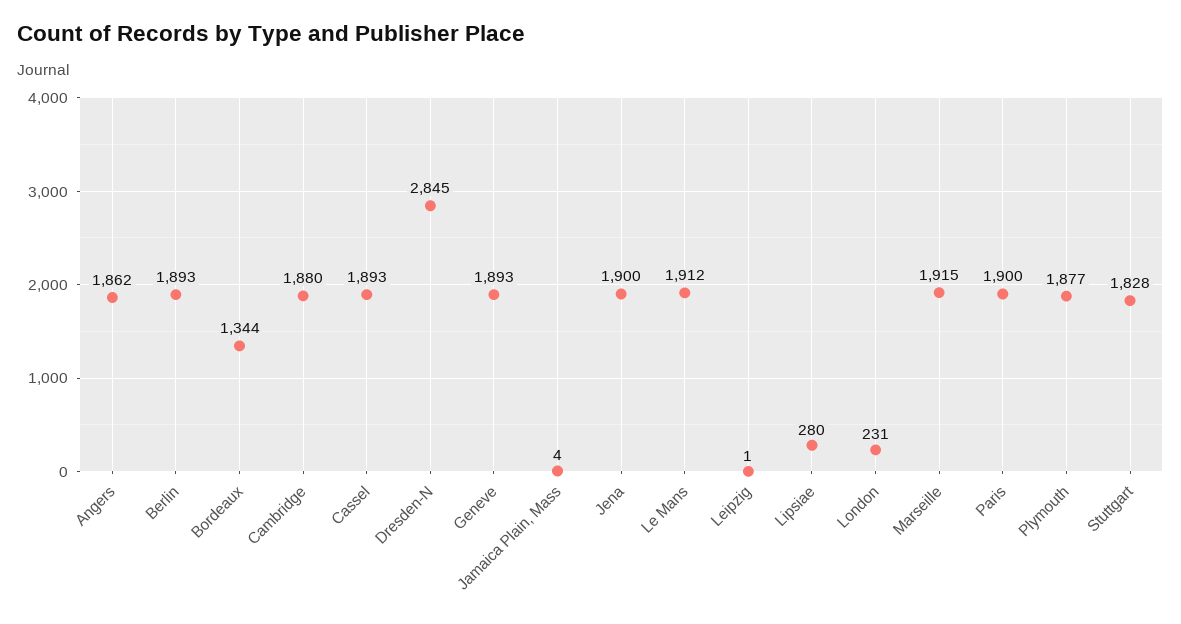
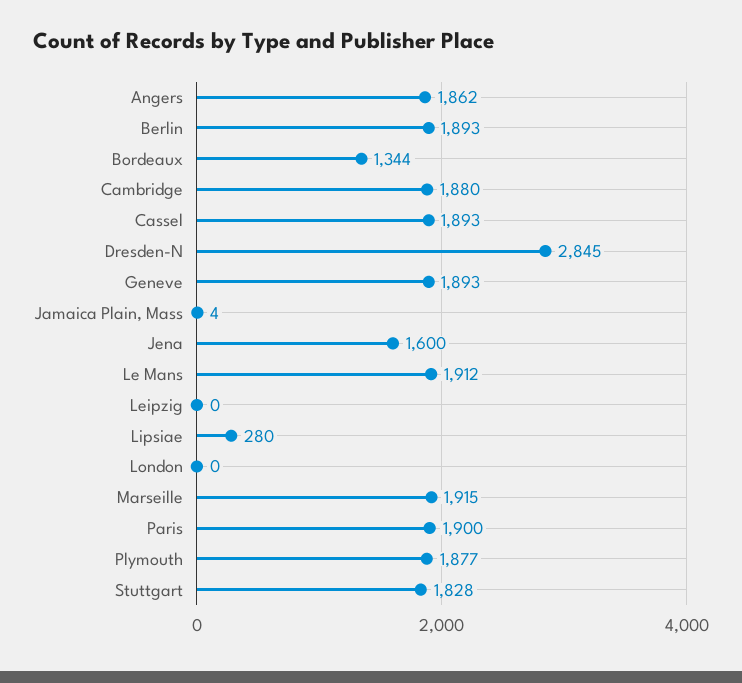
Jena: 1900 -> 1600
Leipzig: 1 -> 0
London: 231 -> 0

